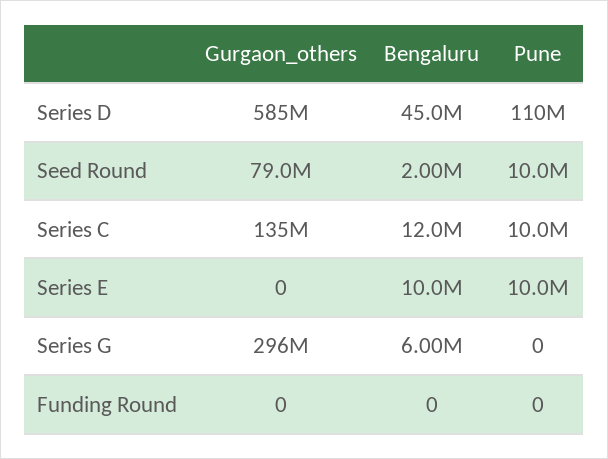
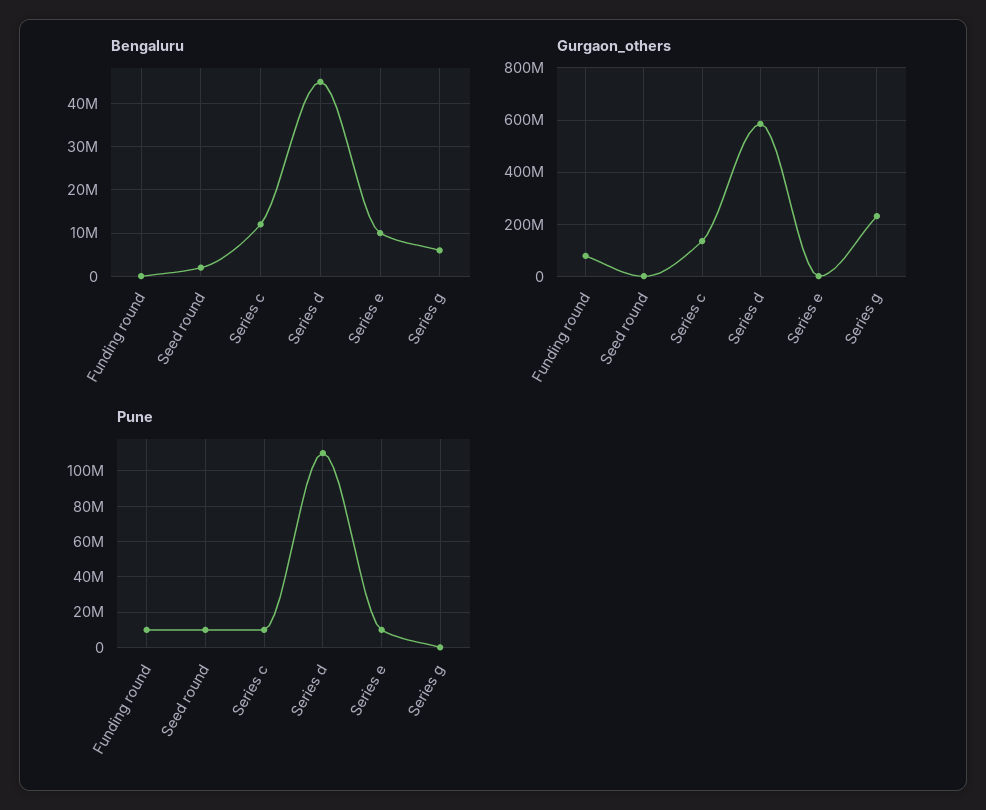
Gurgaon_others, Seed Round: 79000000 -> 0
Gurgaon_others, Series G: 296000000 -> 225000000
Gurgaon_others, Funding Round: 0 -> 75000000
Pune, Funding Round: 0 -> 10000000

